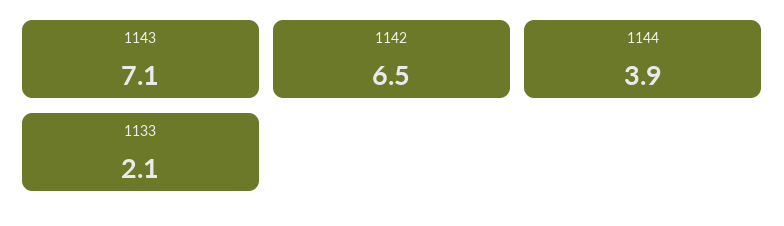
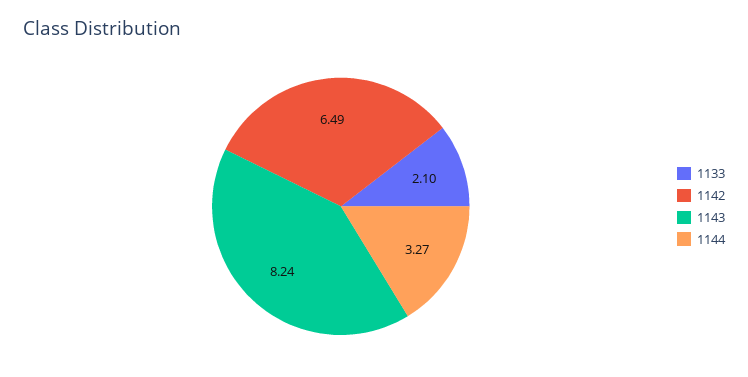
1143: 7.1 -> 8.24
1144: 3.9 -> 3.27

